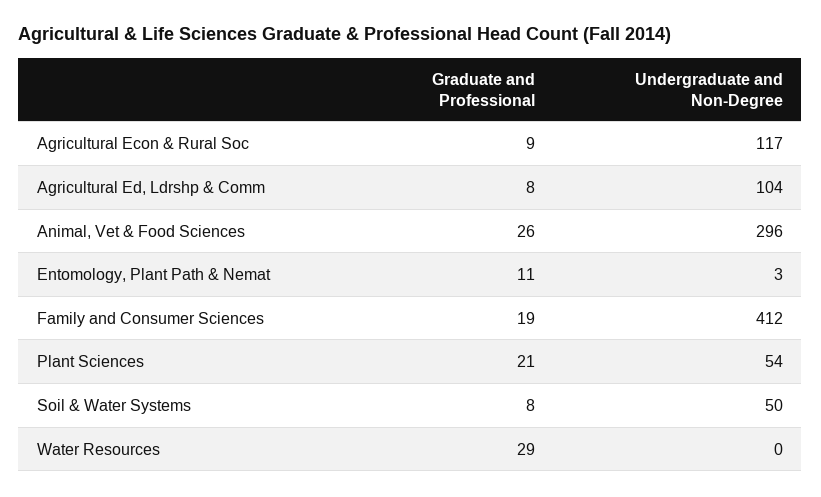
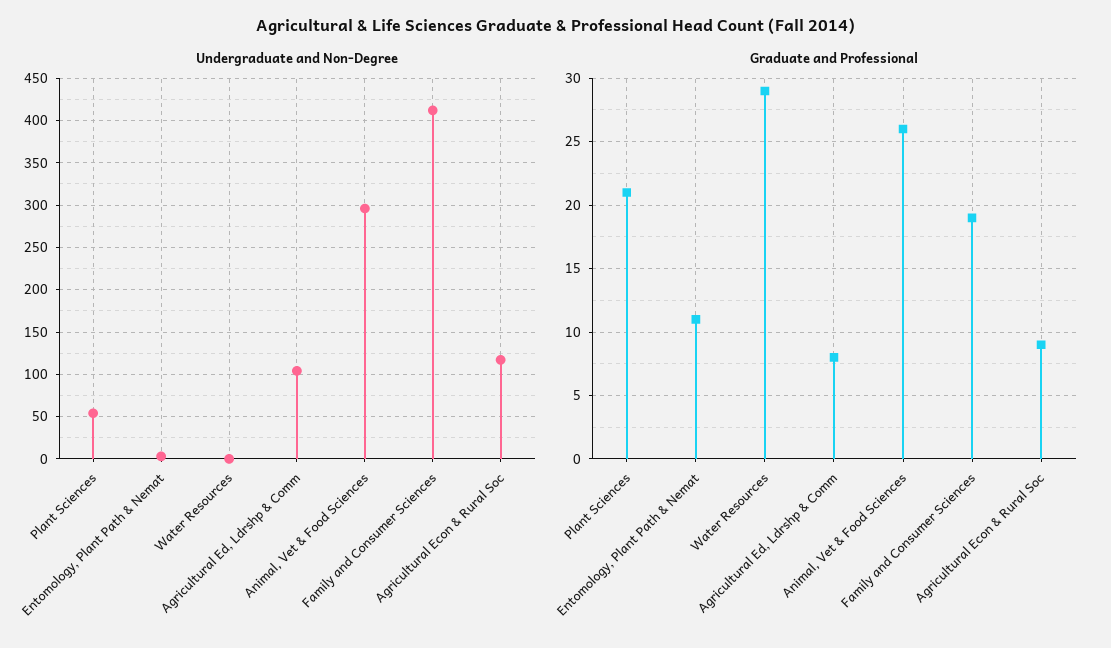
Graduate and Professional, Soil & Water Systems: 8 -> none
Undergraduate and Non-Degree, Soil & Water Systems: 50 -> none

